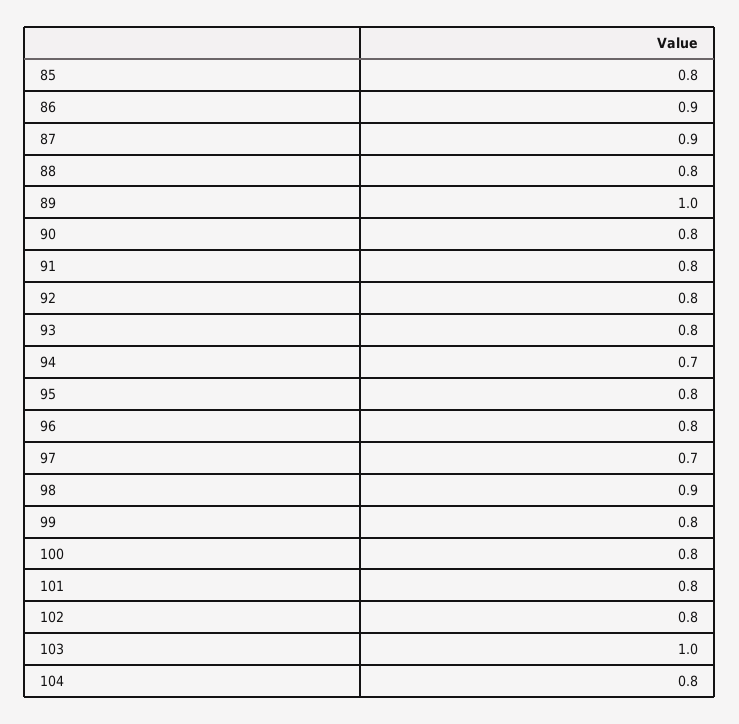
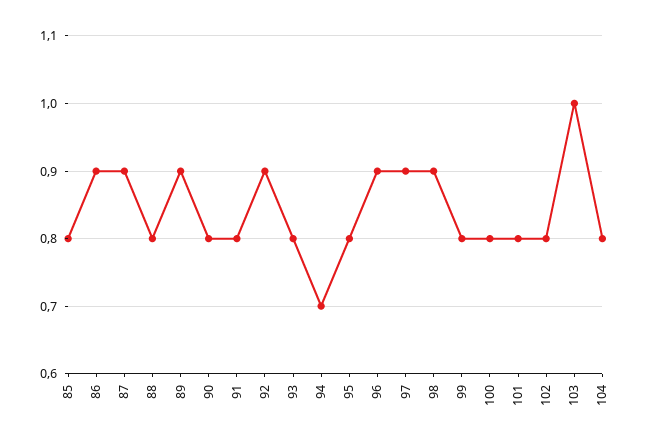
89: 1 -> 0.9
92: 0.8 -> 0.9
96: 0.8 -> 0.9
97: 0.7 -> 0.9

